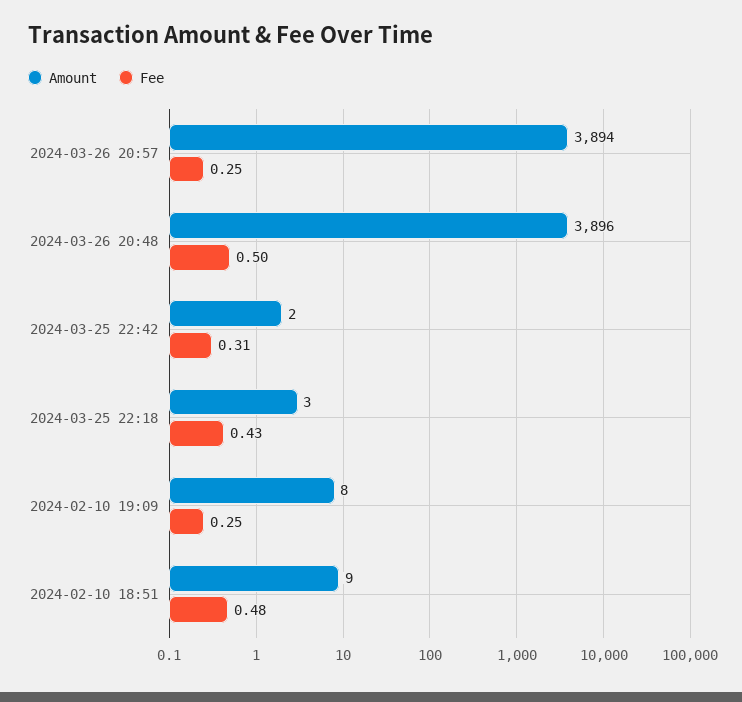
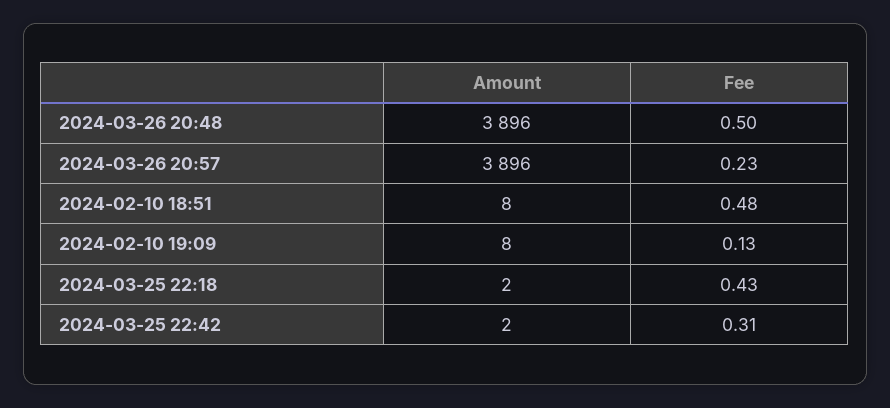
Amount, 2024-03-26 20:57: 3894 -> 3896
Fee, 2024-03-26 20:57: 0.25 -> 0.23
Amount, 2024-03-25 22:18: 3 -> 2
Fee, 2024-02-10 19:09: 0.25 -> 0.13
Amount, 2024-02-10 18:51: 9 -> 8

